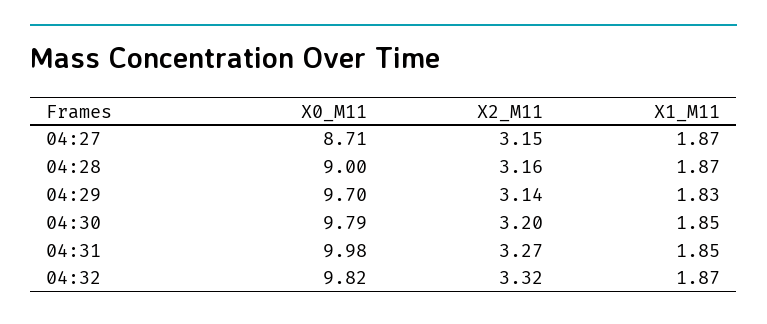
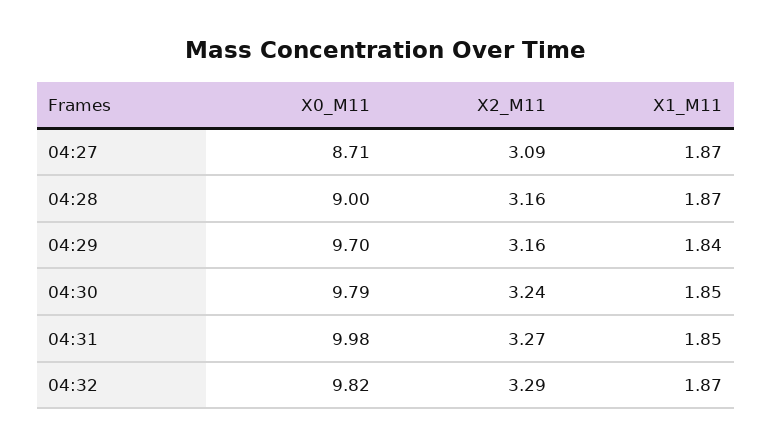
X2_M11, 04:27: 3.15 -> 3.09
X2_M11, 04:29: 3.14 -> 3.16
X1_M11, 04:29: 1.83 -> 1.84
X2_M11, 04:30: 3.2 -> 3.24
X2_M11, 04:32: 3.32 -> 3.29

